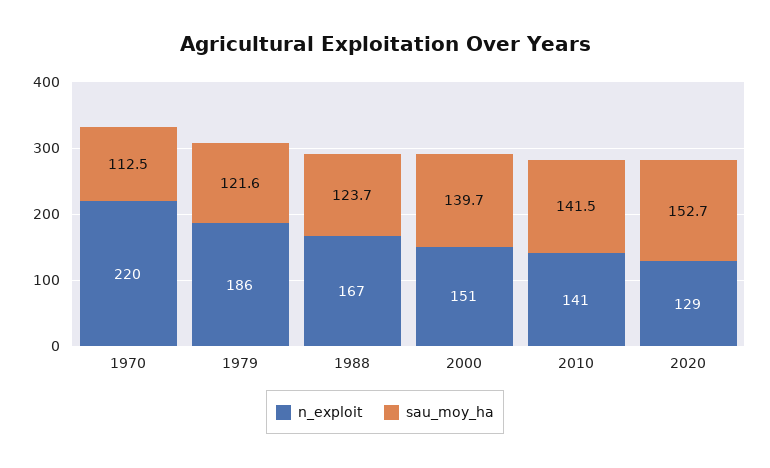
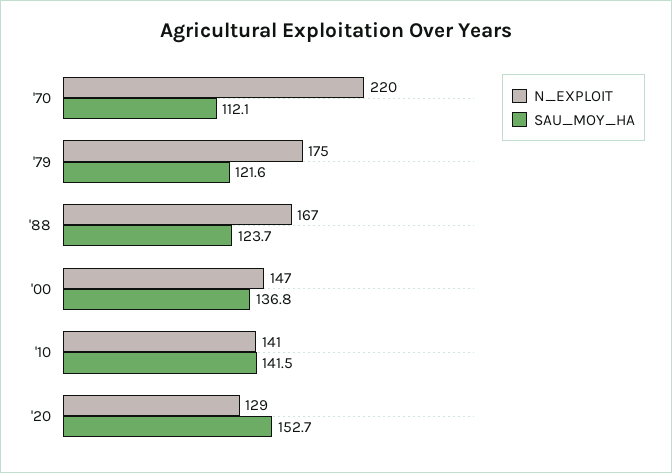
sau_moy_ha, 1970: 112.5 -> 112.1
n_exploit, 1979: 186 -> 175
n_exploit, 2000: 151 -> 147
sau_moy_ha, 2000: 139.7 -> 136.8

